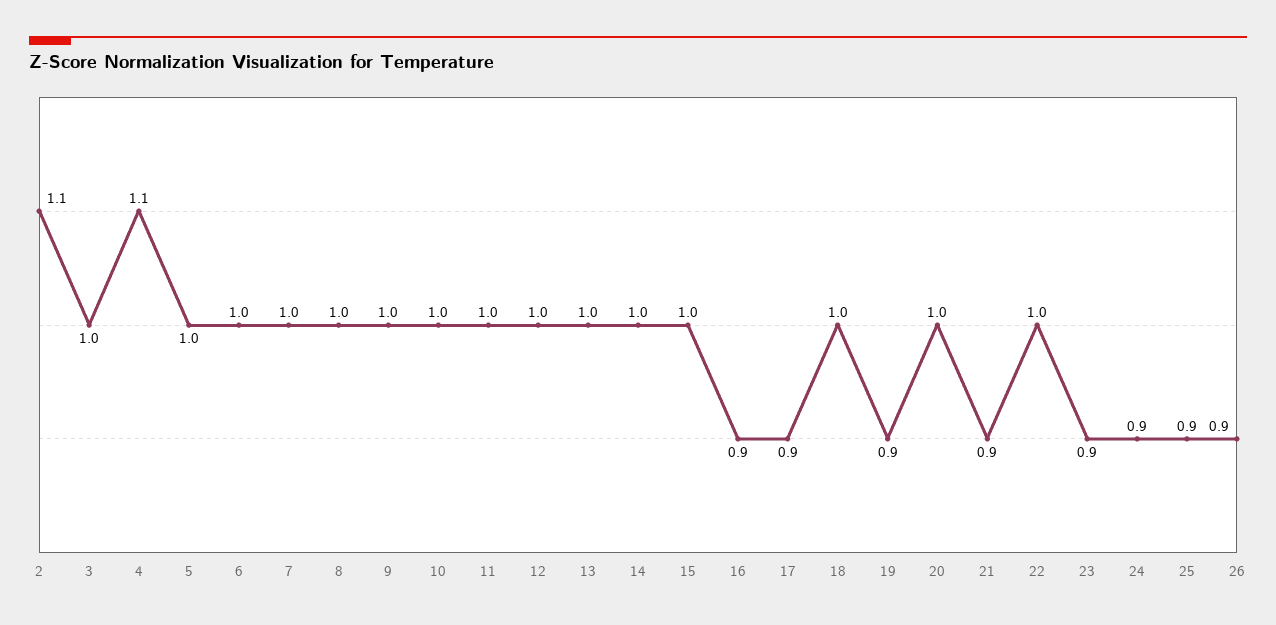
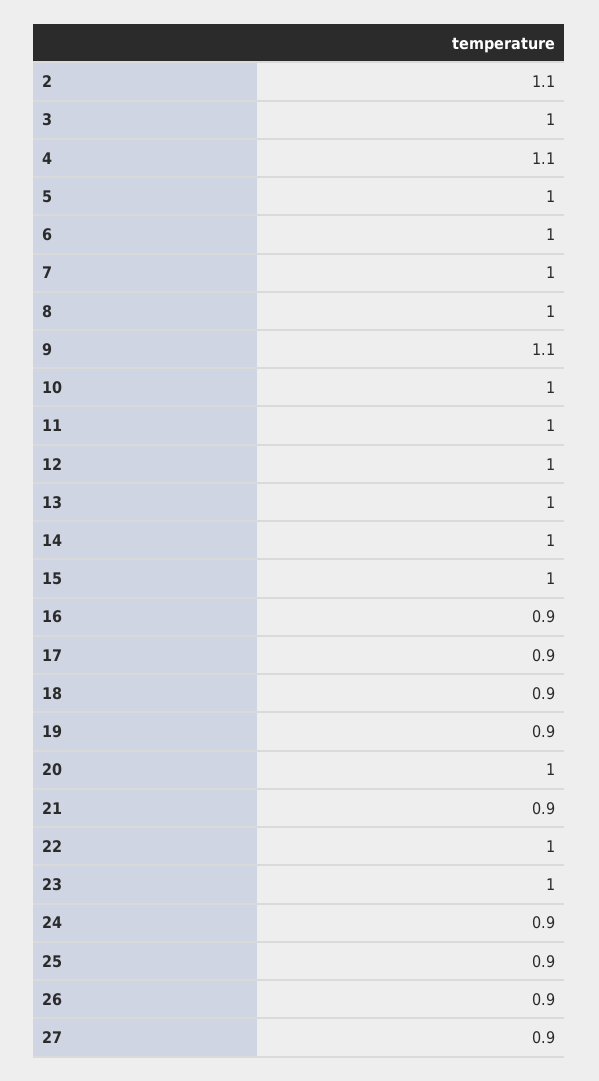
9: 1 -> 1.1
18: 1 -> 0.9
23: 0.9 -> 1
27: none -> 0.9

